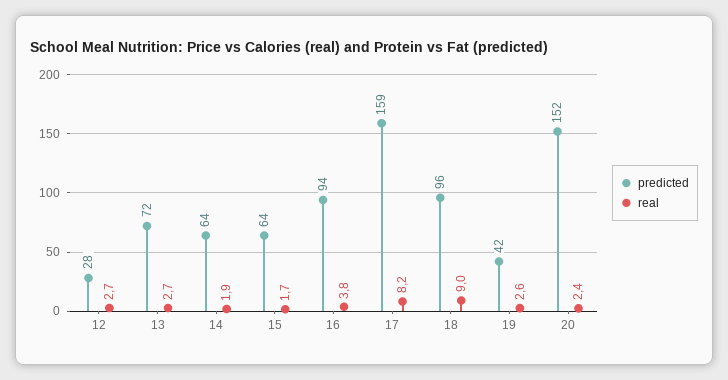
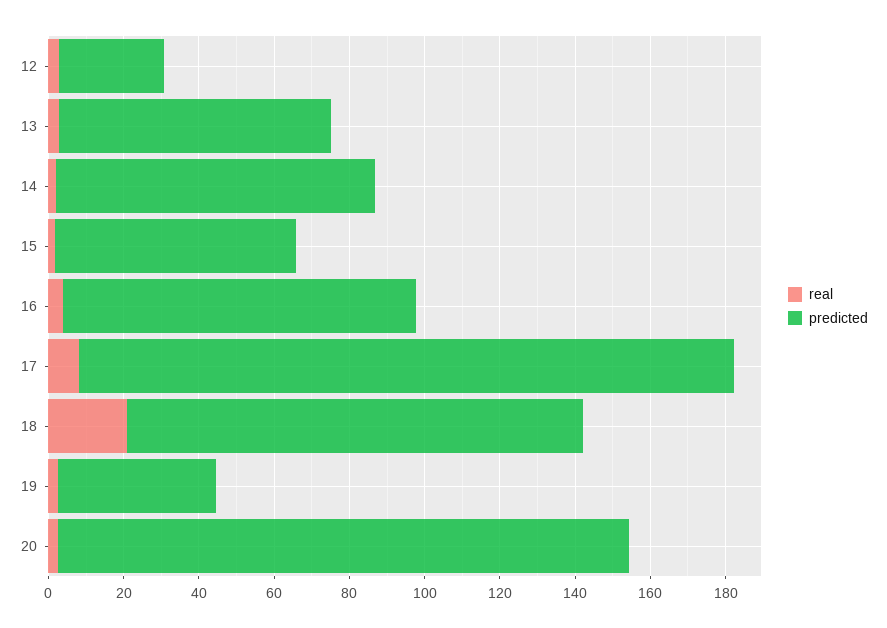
predicted, 14: 64 -> 85
predicted, 17: 159 -> 175
predicted, 18: 96 -> 120
real, 18: 9 -> 20

